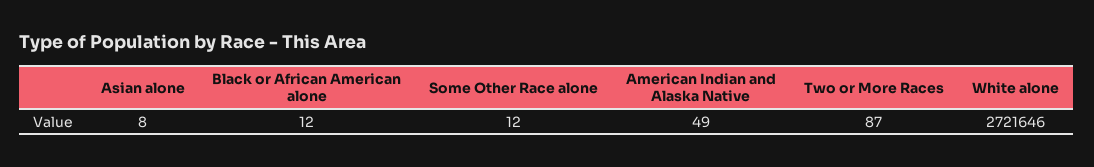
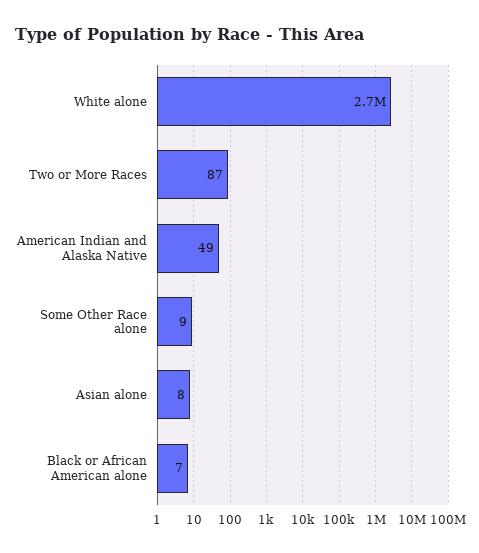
Black or African American alone: 12 -> 7
Some Other Race alone: 12 -> 9

